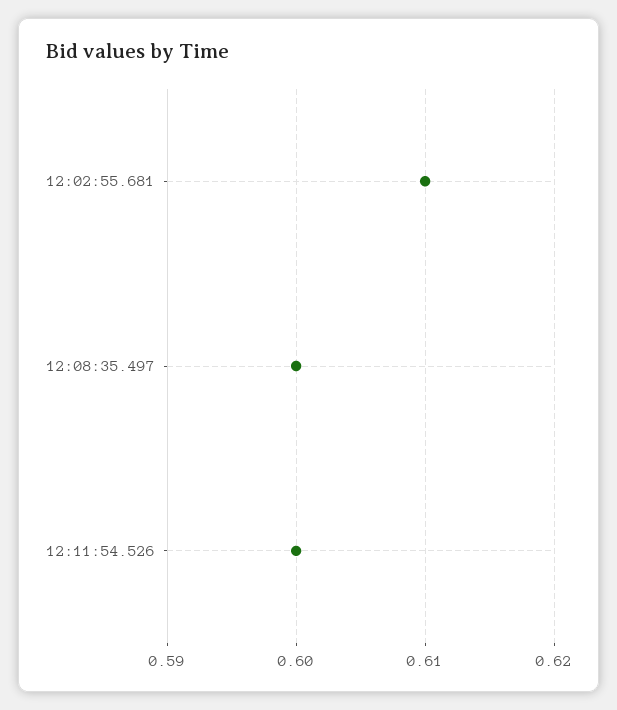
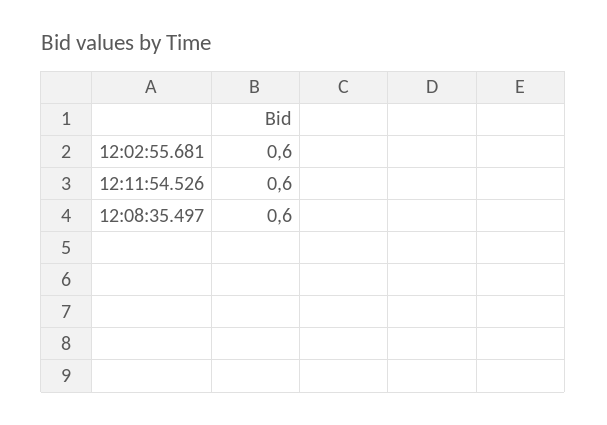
12:02:55.681: 0.61 -> 0.6

